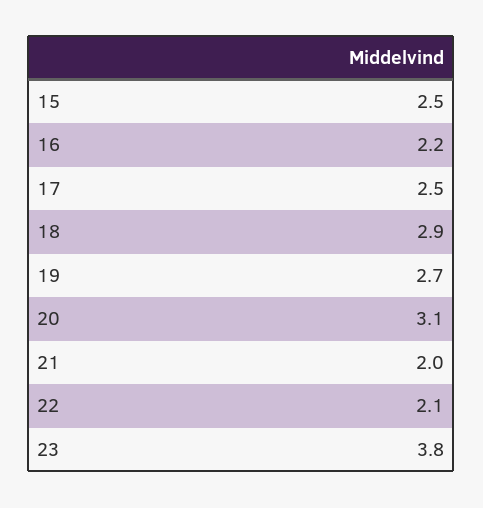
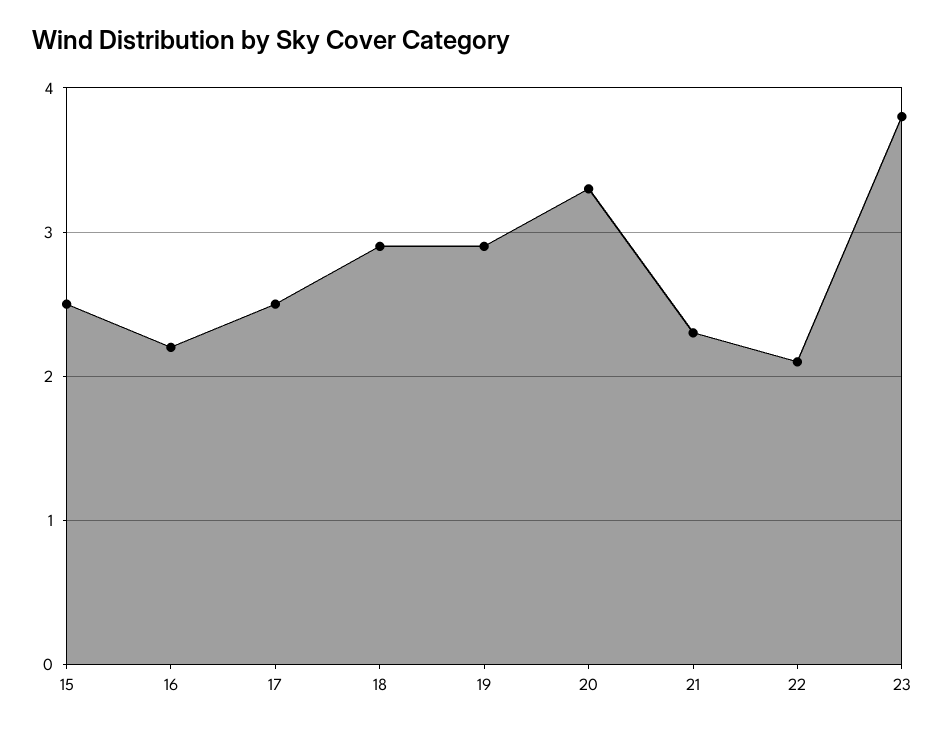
19: 2.7 -> 2.9
20: 3.1 -> 3.3
21: 2 -> 2.3

